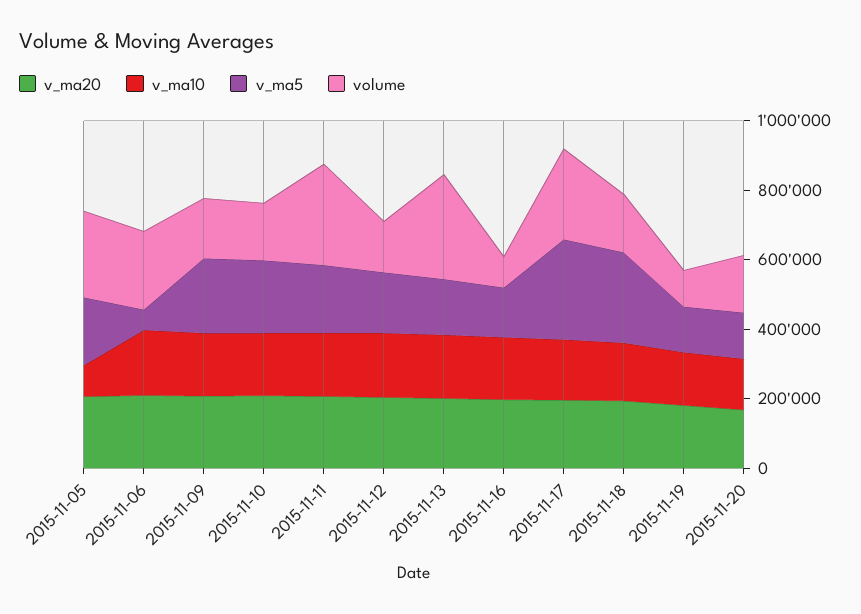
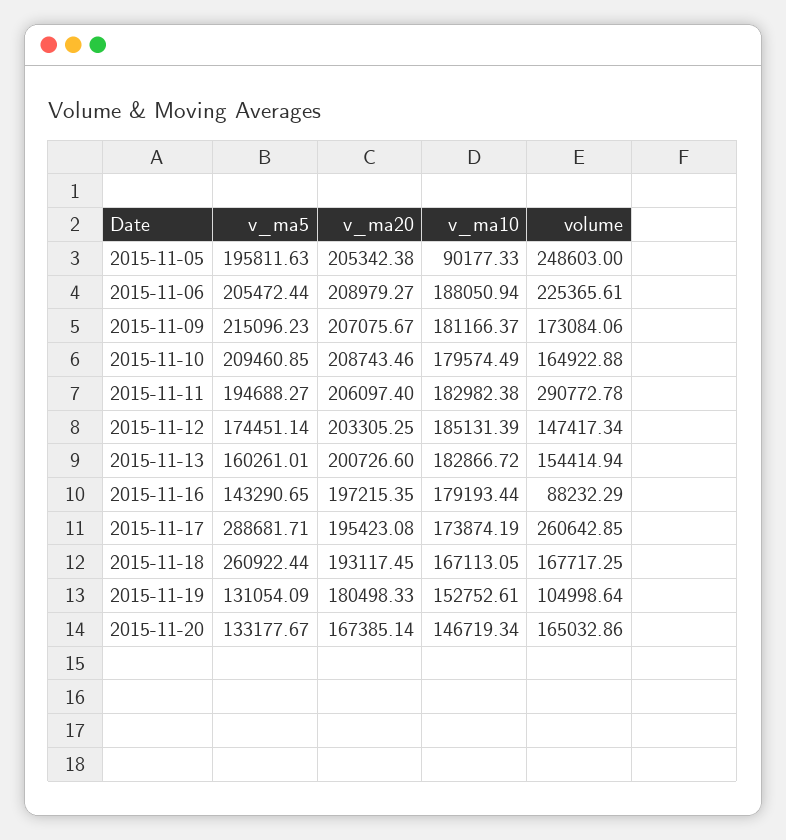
v_ma5, 2015-11-06: 50000 -> 205472.44
volume, 2015-11-13: 300000 -> 154414.94

